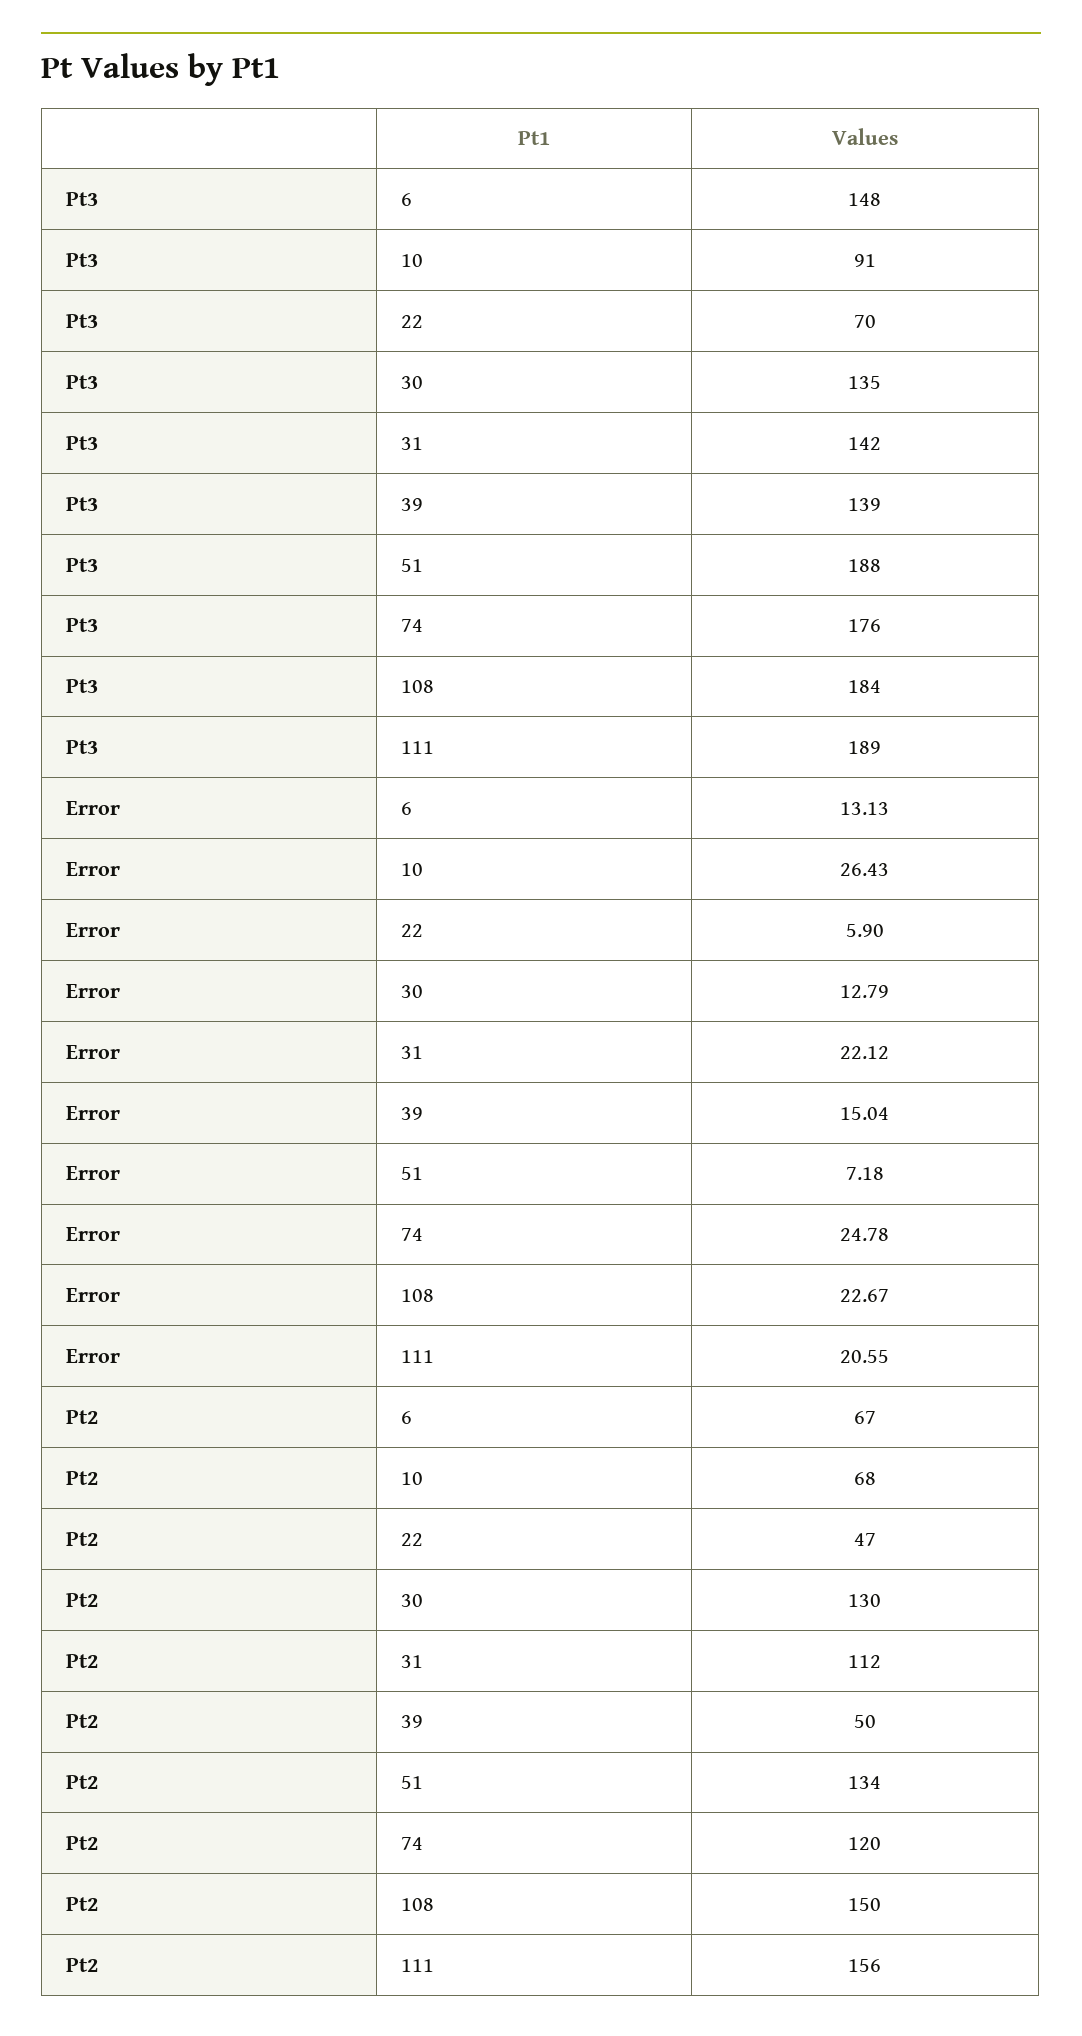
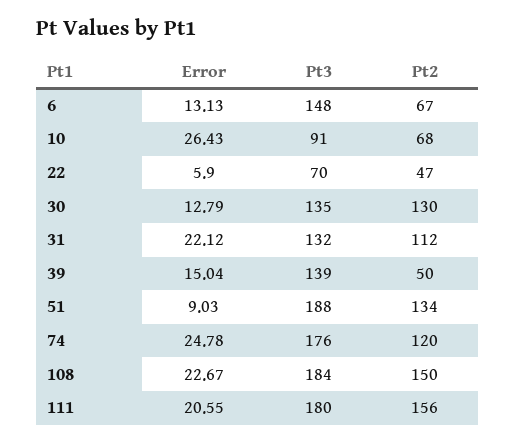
Pt3, 31: 142 -> 132
Pt3, 111: 189 -> 180
Error, 51: 7.18 -> 9.03

